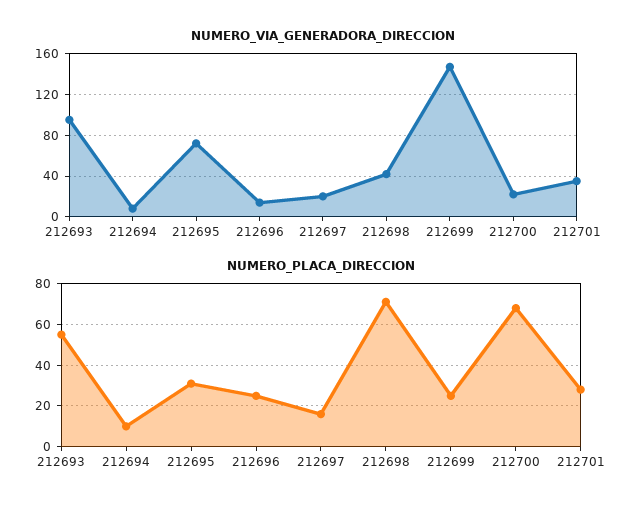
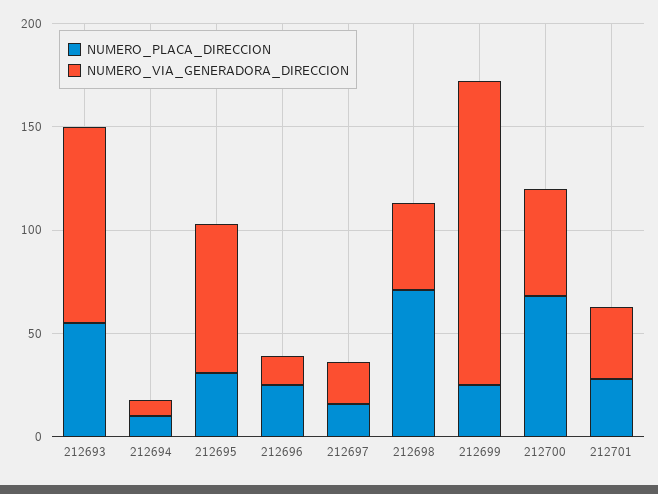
NUMERO_VIA_GENERADORA_DIRECCION, 212700: 20 -> 50

